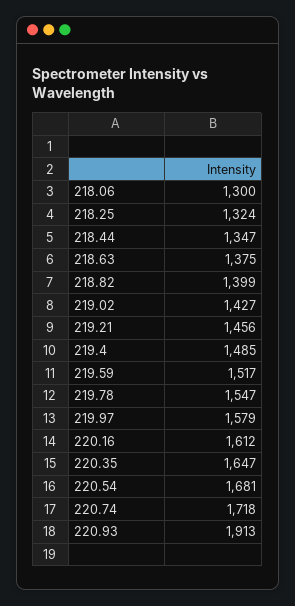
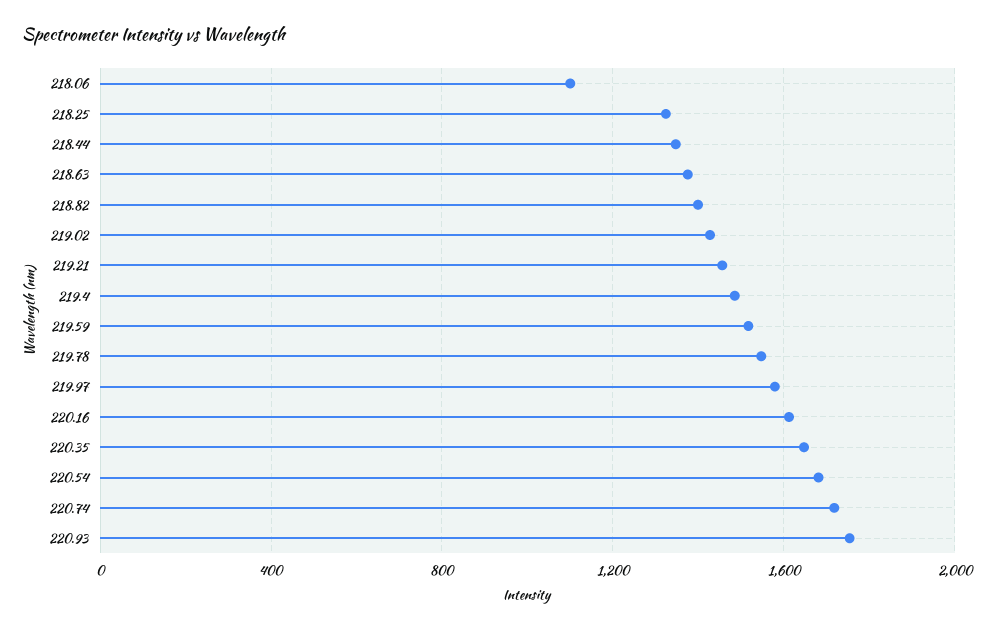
218.06: 1300 -> 1100
220.93: 1913 -> 1750

